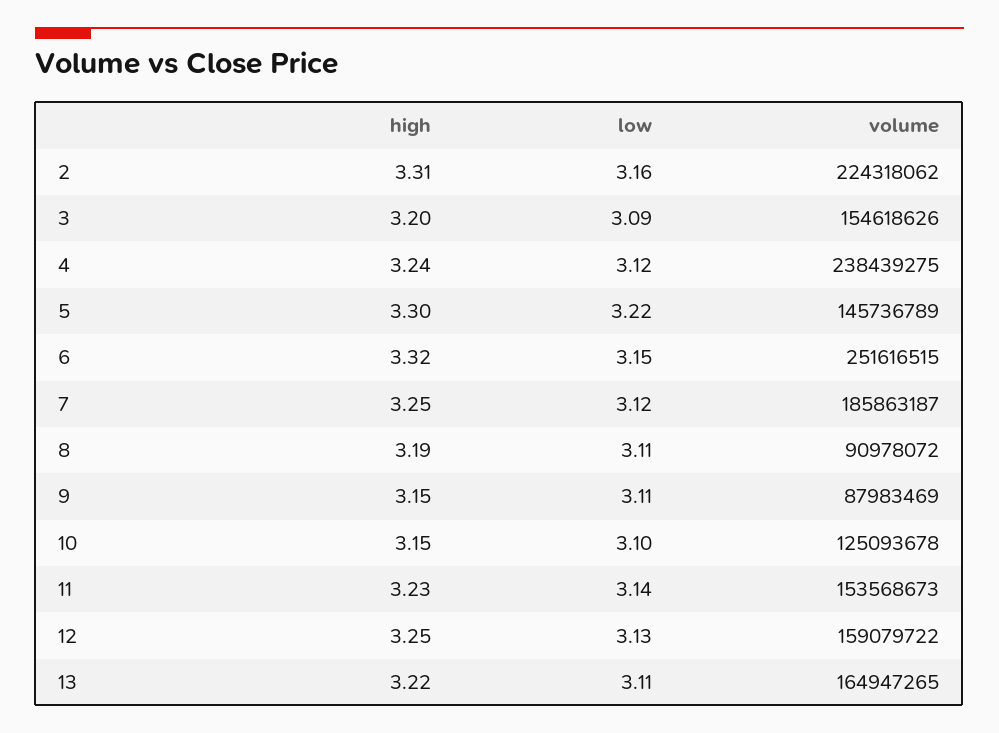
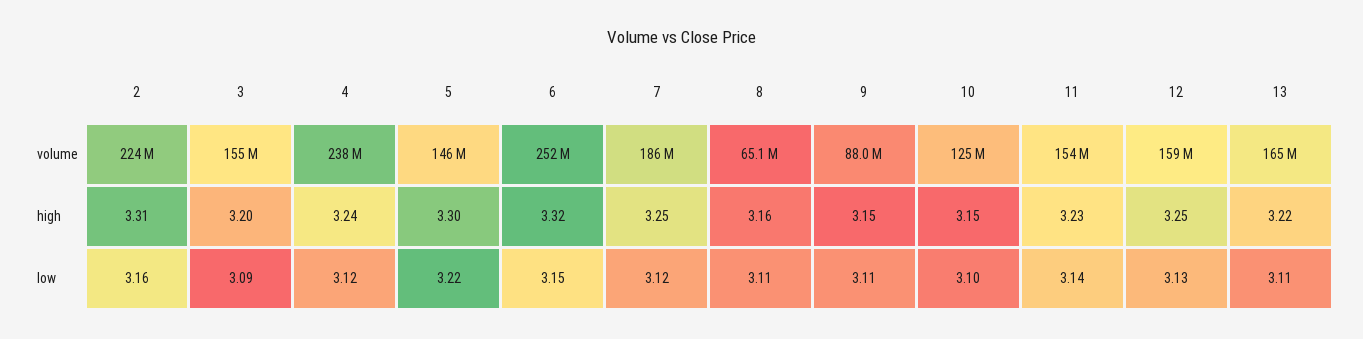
high, 8: 3.19 -> 3.16
volume, 8: 90978072 -> 65100000

